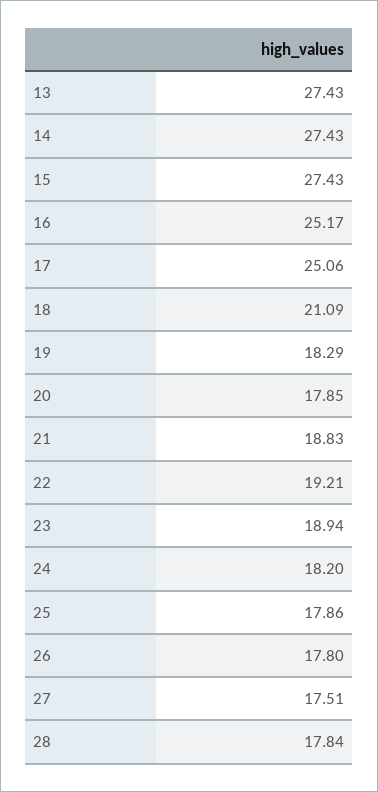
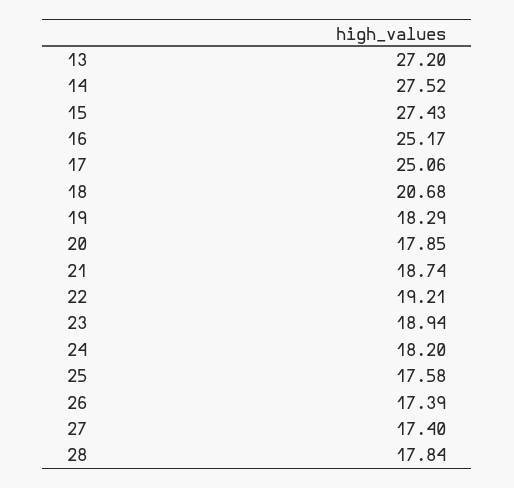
13: 27.43 -> 27.2
14: 27.43 -> 27.52
18: 21.09 -> 20.68
21: 18.83 -> 18.74
25: 17.86 -> 17.58
26: 17.8 -> 17.39
27: 17.51 -> 17.4

